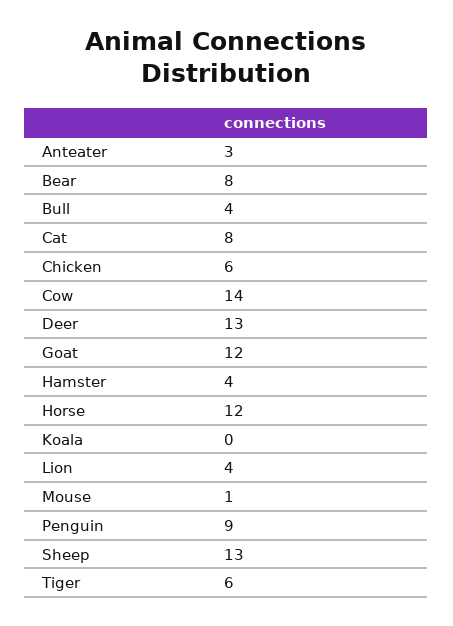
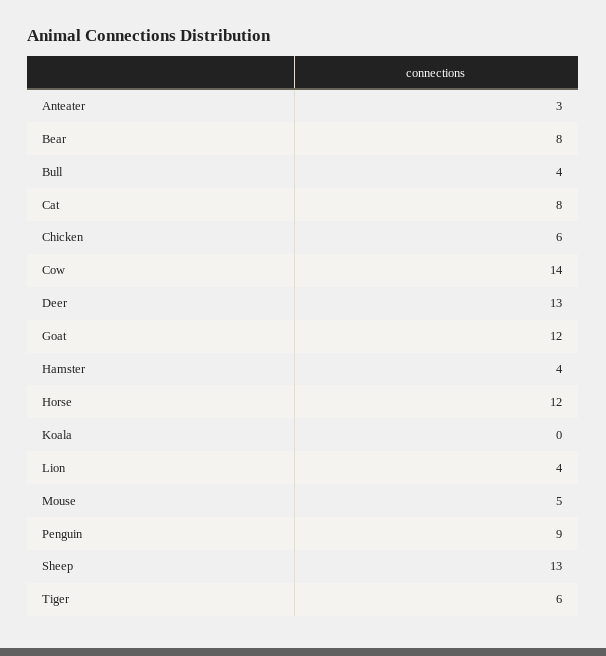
Mouse: 1 -> 5

